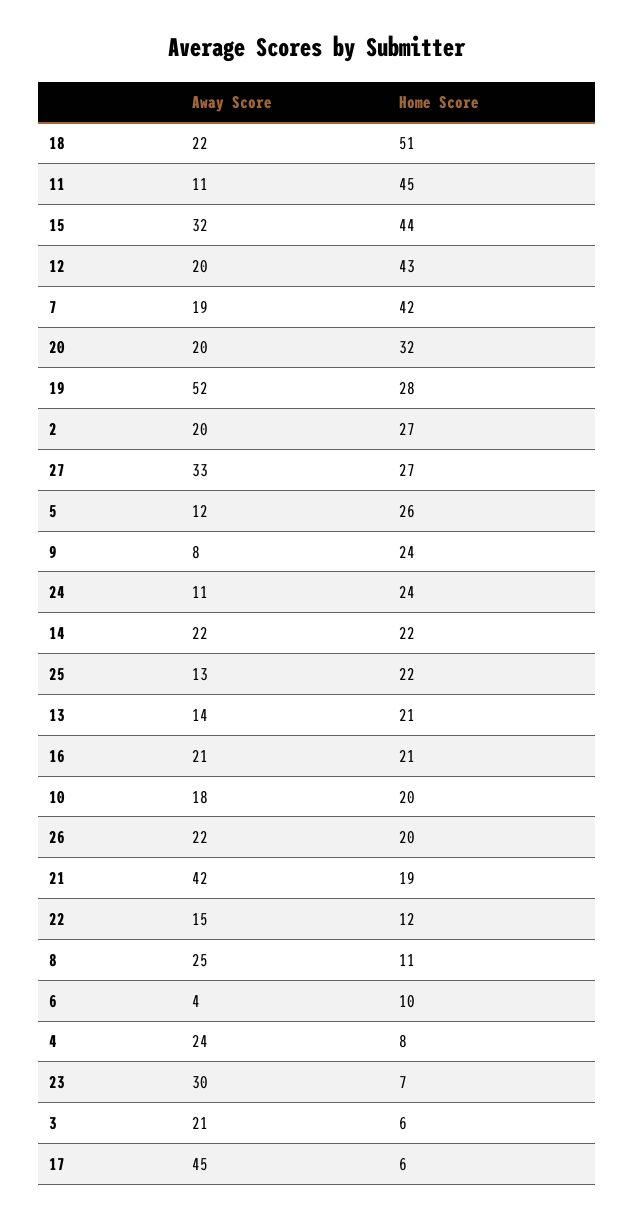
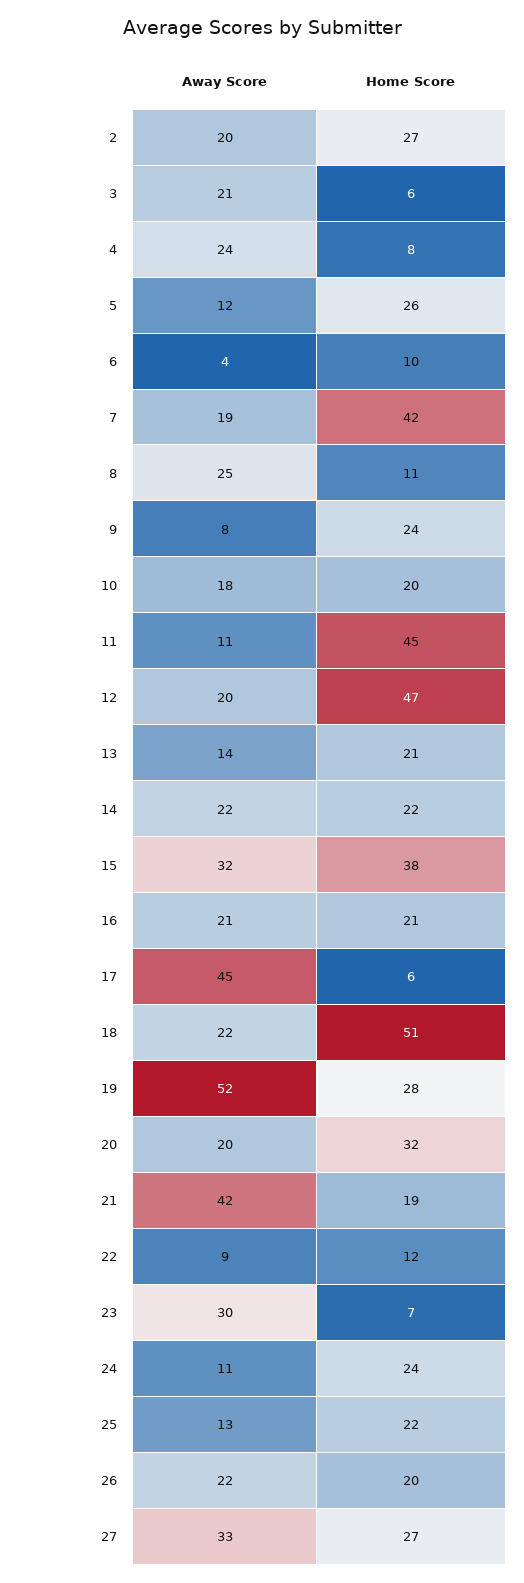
Home Score, 15: 44 -> 38
Home Score, 12: 43 -> 47
Away Score, 22: 15 -> 9

